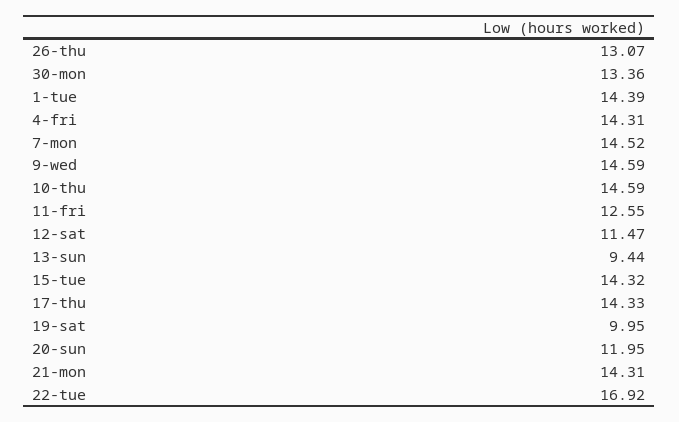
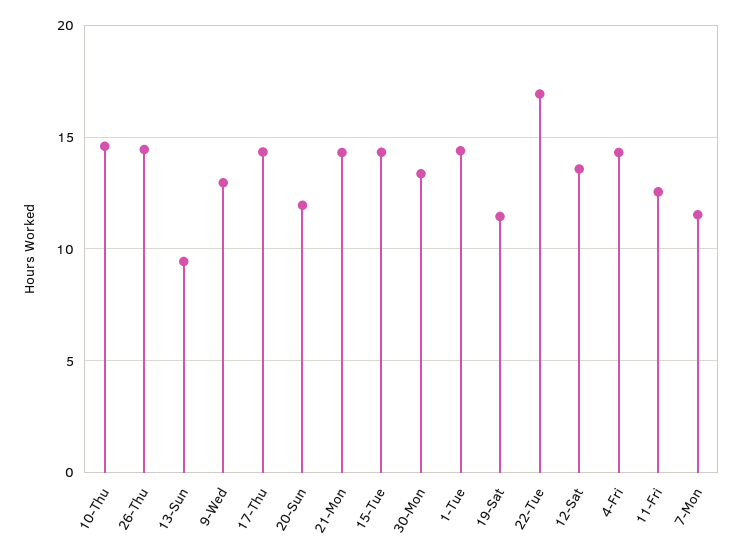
26-thu: 13.07 -> 14.5
7-mon: 14.52 -> 11.5
9-wed: 14.59 -> 13
12-sat: 11.47 -> 13.5
19-sat: 9.95 -> 11.5

